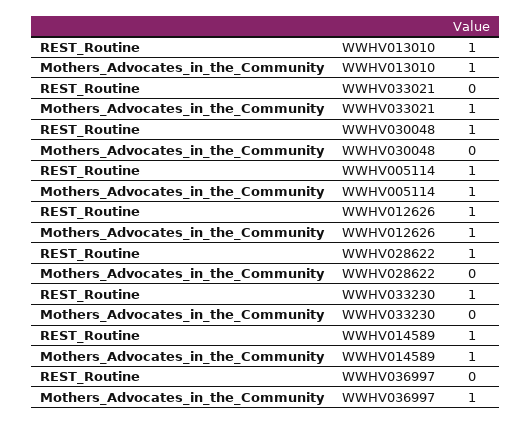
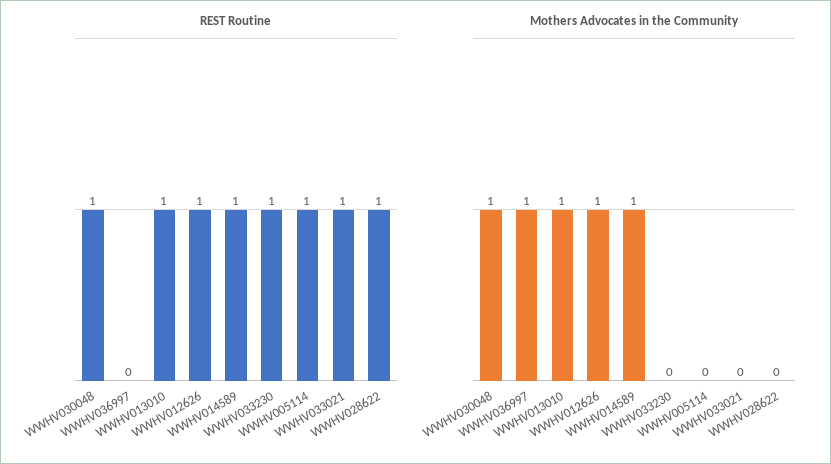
REST_Routine, WWHV033021: 0 -> 1
Mothers_Advocates_in_the_Community, WWHV033021: 1 -> 0
Mothers_Advocates_in_the_Community, WWHV030048: 0 -> 1
Mothers_Advocates_in_the_Community, WWHV005114: 1 -> 0

